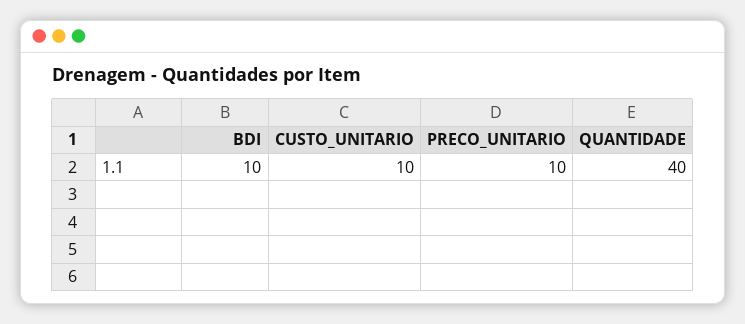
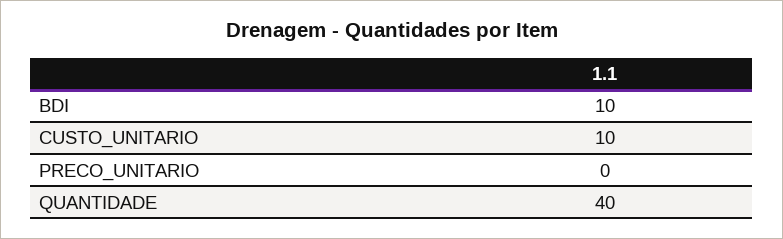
PRECO_UNITARIO: 10 -> 0

